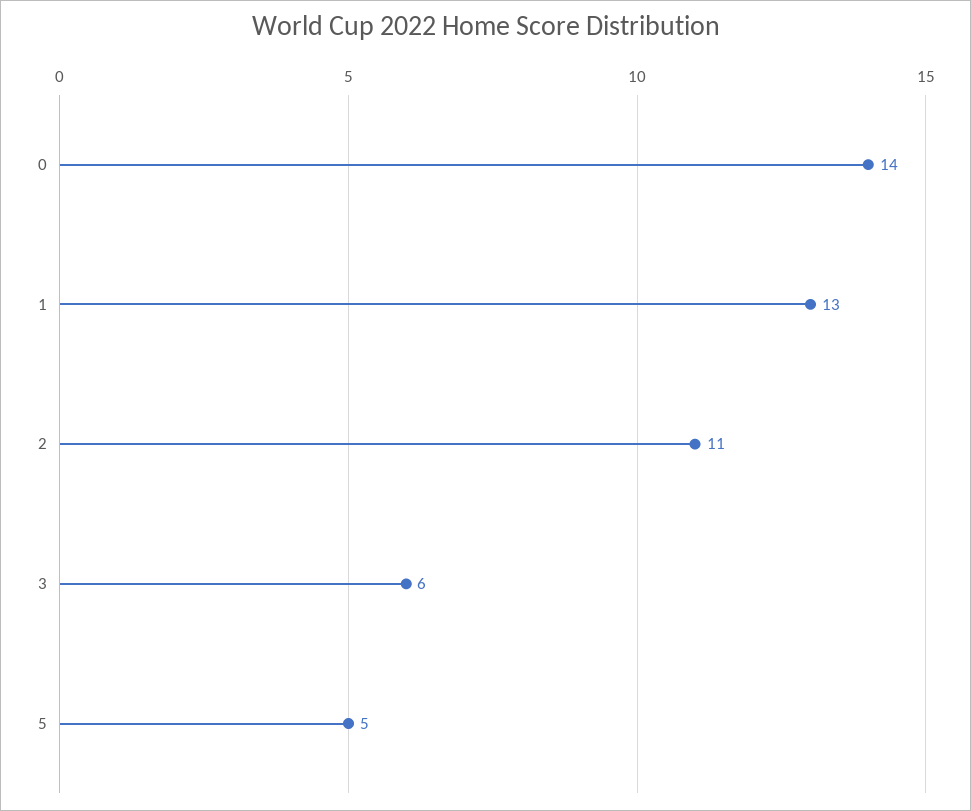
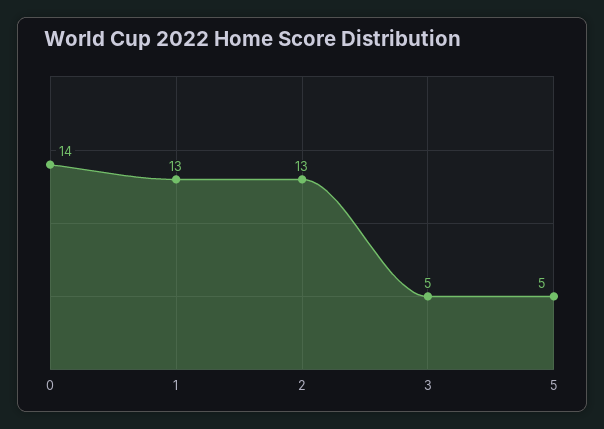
2: 11 -> 13
3: 6 -> 5

